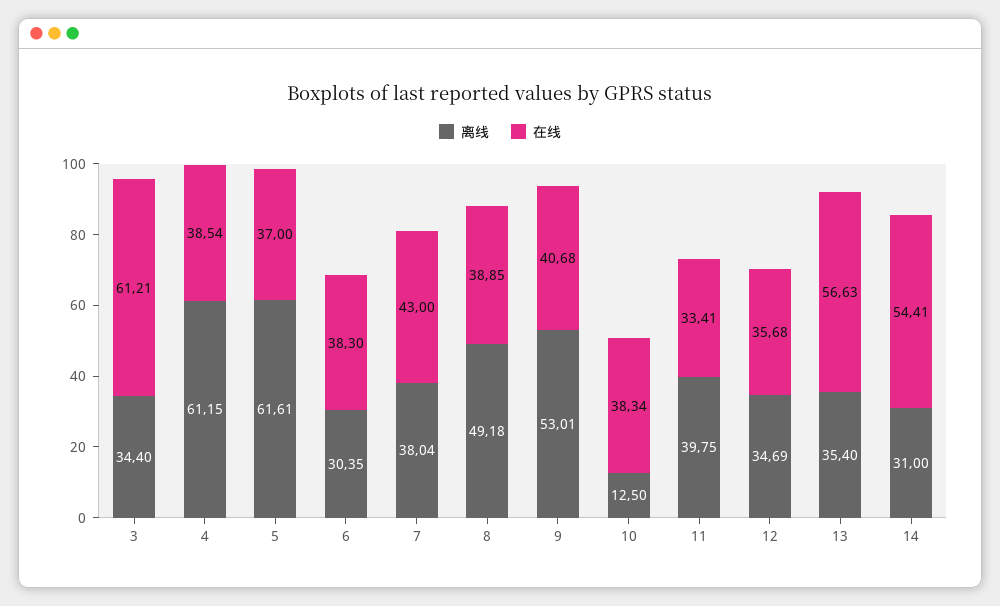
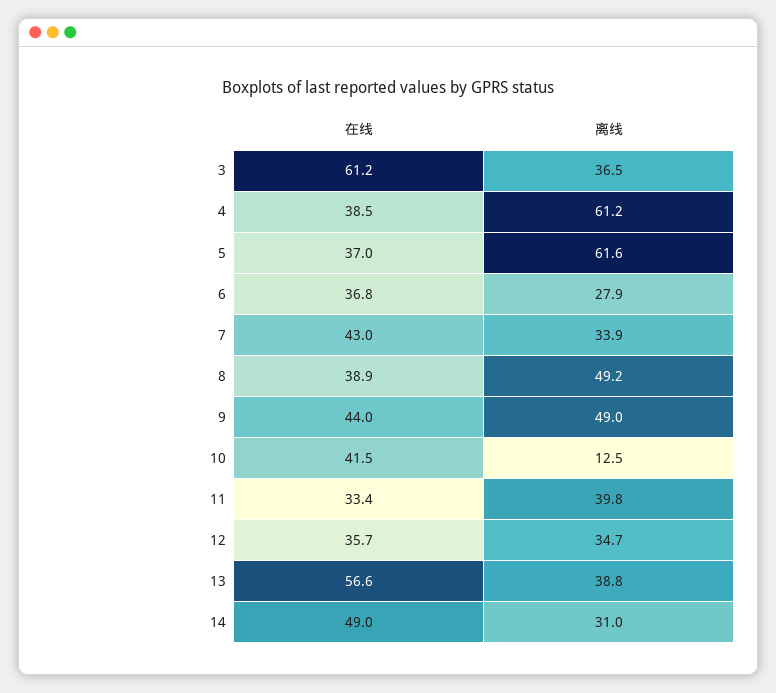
离线, 3: 34.4 -> 36.5
离线, 6: 30.35 -> 27.9
在线, 6: 38.3 -> 36.8
离线, 7: 38.04 -> 33.9
离线, 9: 53.01 -> 49
在线, 9: 40.68 -> 44
在线, 10: 38.34 -> 41.5
离线, 13: 35.4 -> 38.8
在线, 14: 54.41 -> 49

